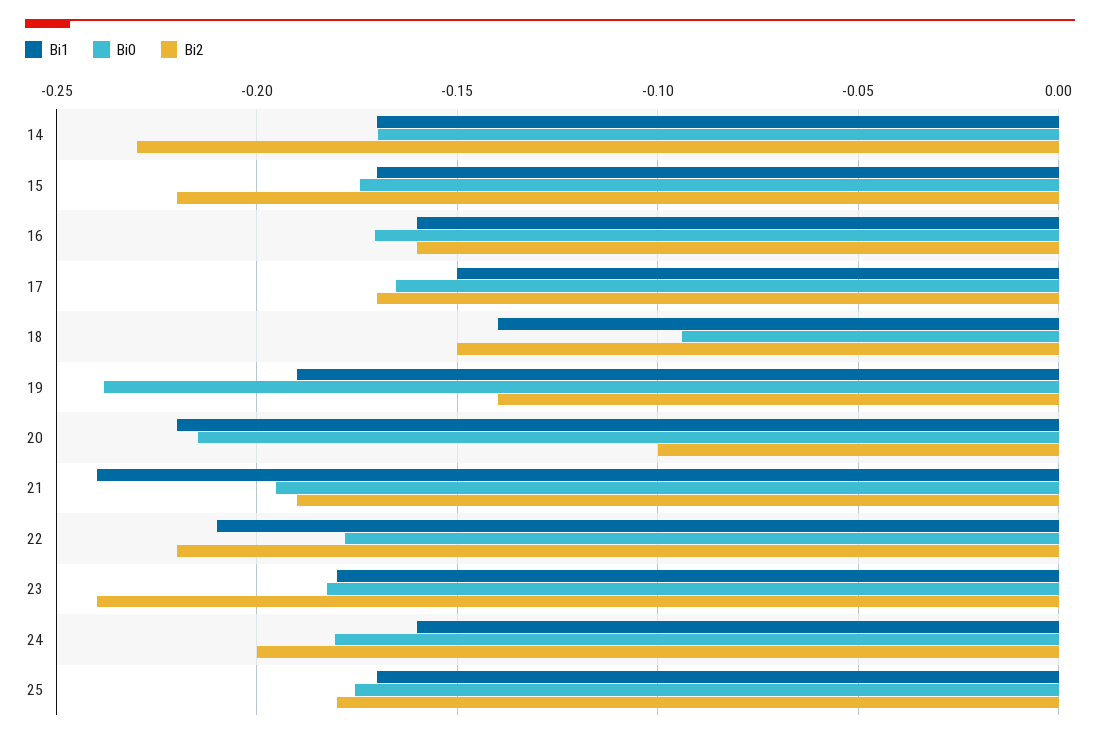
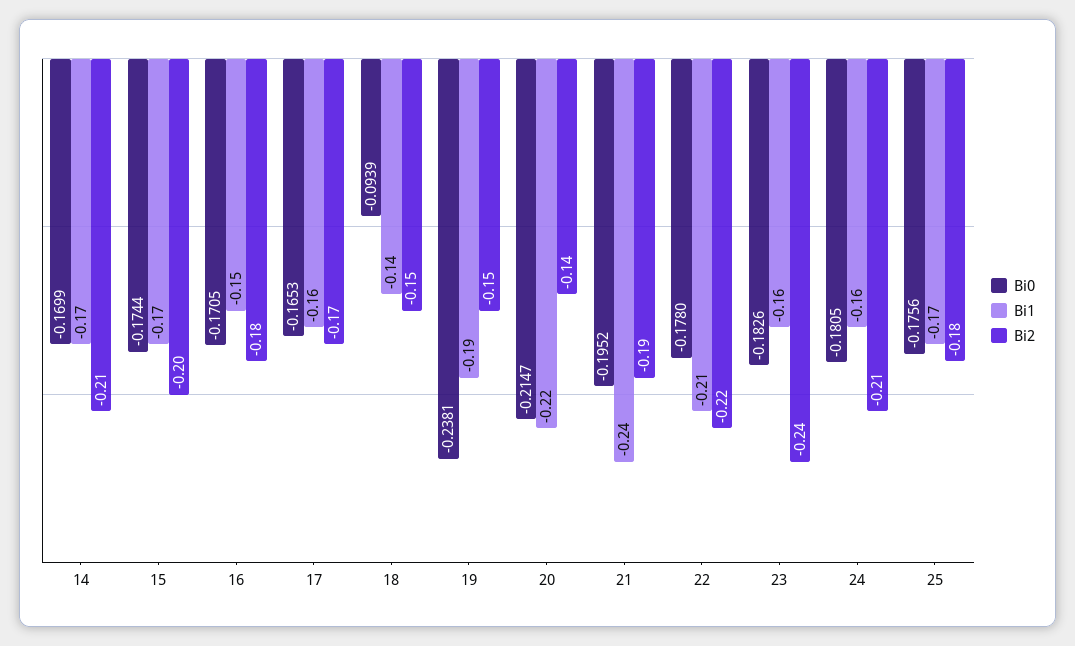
Bi2, 14: -0.23 -> -0.21
Bi2, 15: -0.22 -> -0.2
Bi1, 16: -0.16 -> -0.15
Bi2, 16: -0.16 -> -0.18
Bi1, 17: -0.15 -> -0.16
Bi2, 19: -0.14 -> -0.15
Bi2, 20: -0.1 -> -0.14
Bi1, 23: -0.18 -> -0.16
Bi2, 24: -0.2 -> -0.21

